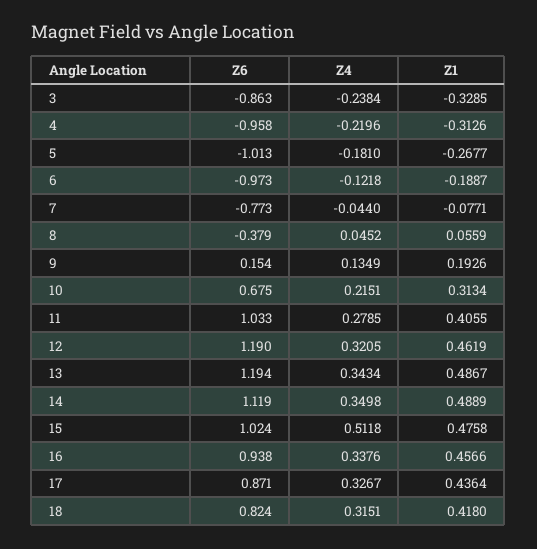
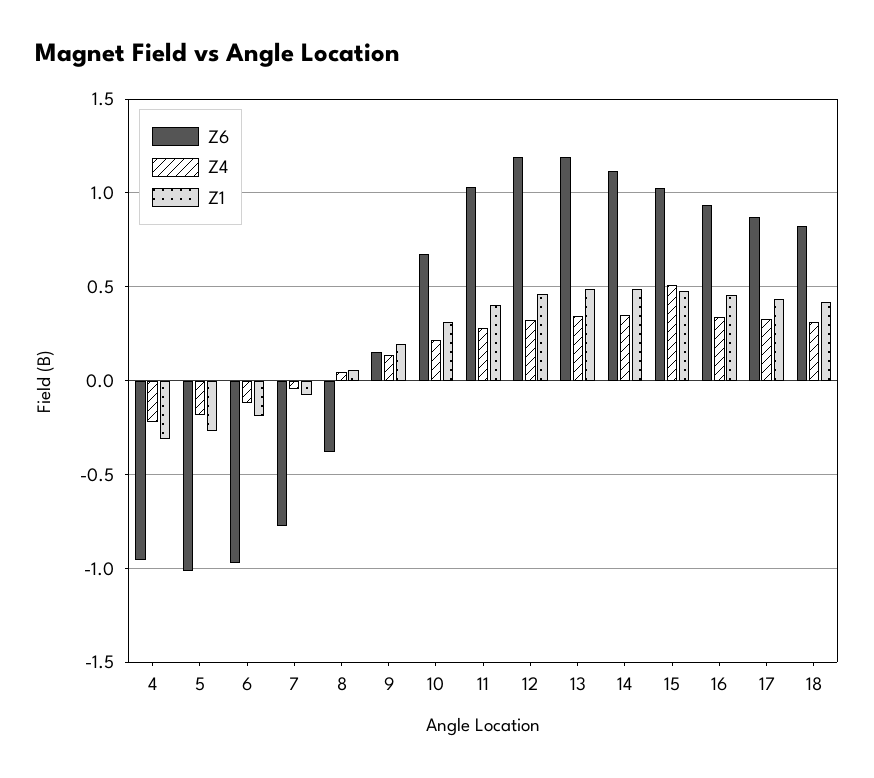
Z6, 3: -0.863 -> none
Z4, 3: -0.2384 -> none
Z1, 3: -0.3285 -> none

